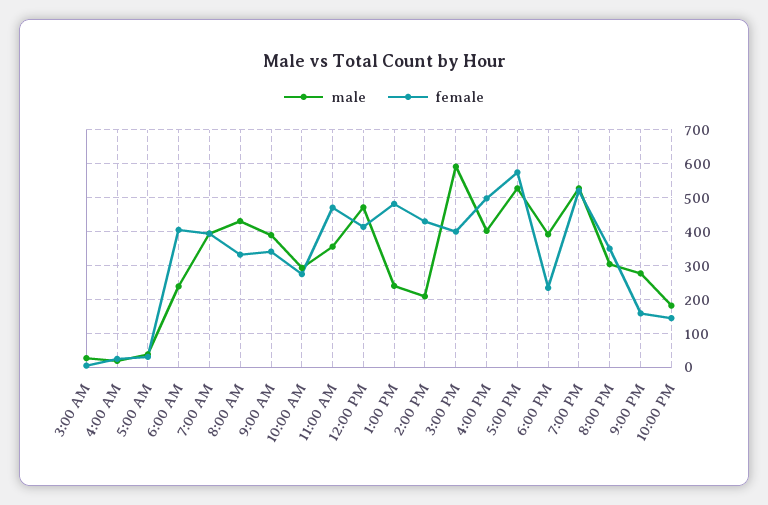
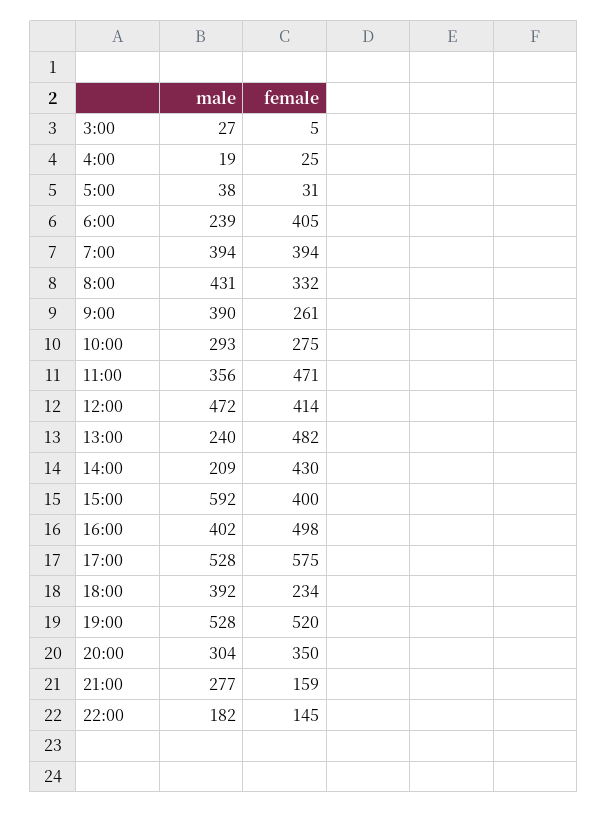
female, 9:00 AM: 340 -> 261

